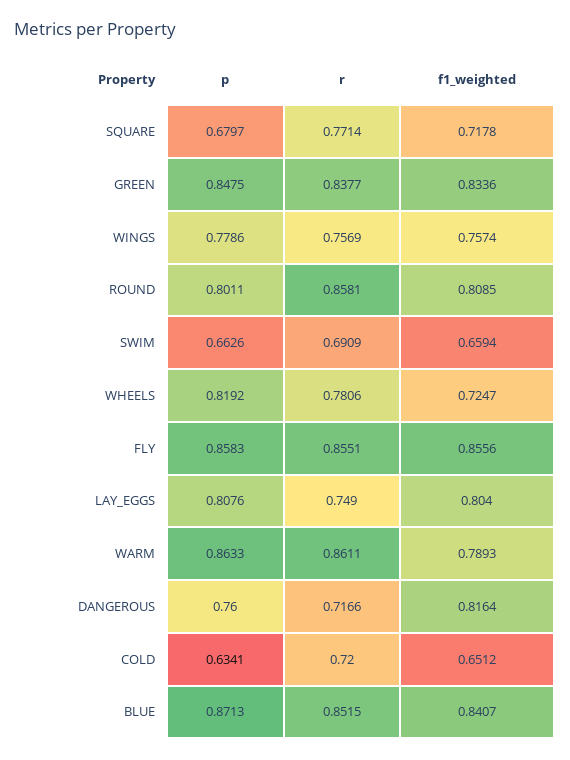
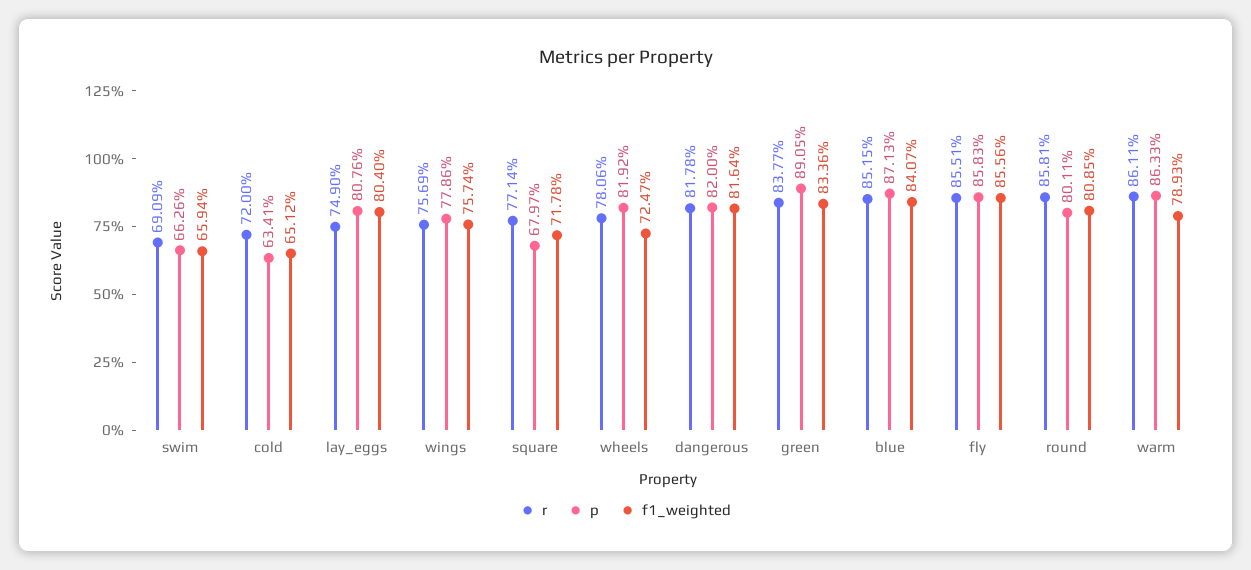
p, GREEN: 0.8475 -> 0.8905
p, DANGEROUS: 0.76 -> 0.82
r, DANGEROUS: 0.7166 -> 0.8178

